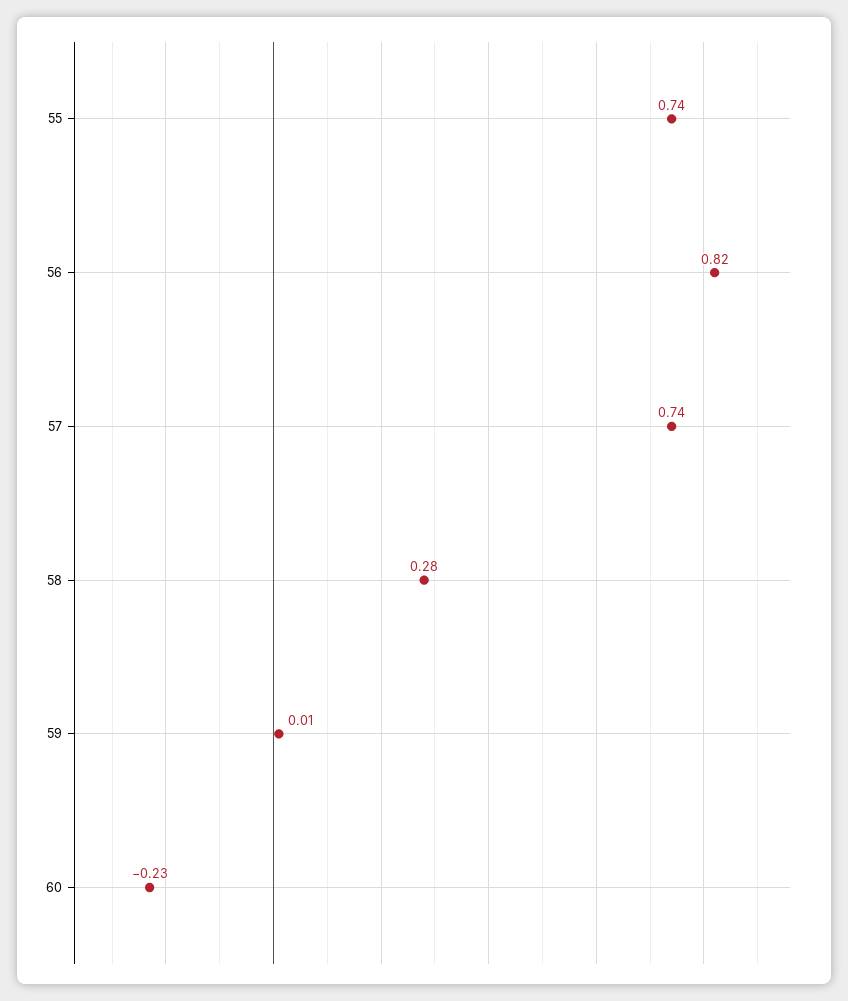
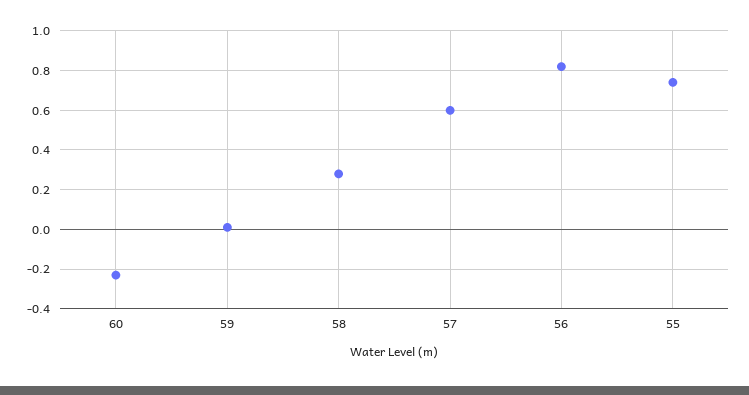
57: 0.74 -> 0.6

